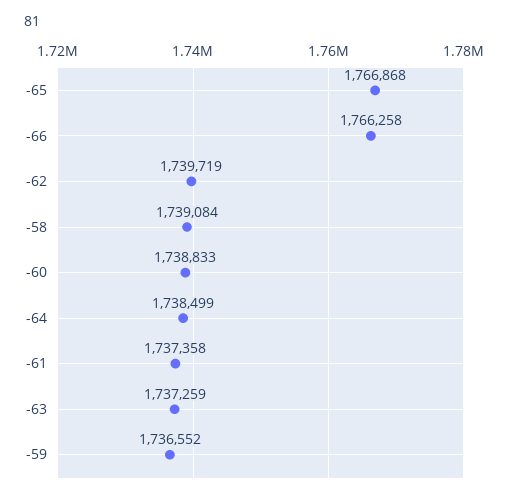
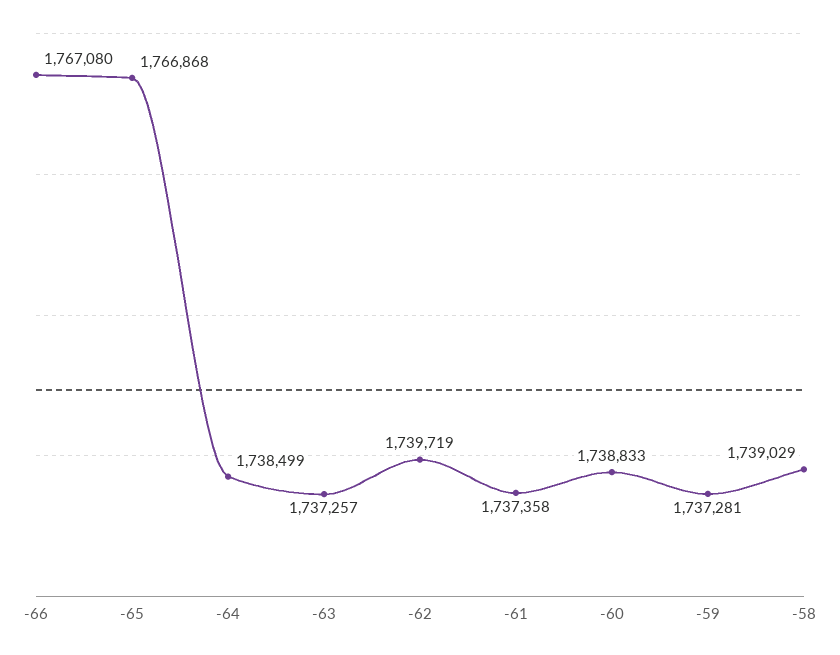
-66: 1766258 -> 1767080
-58: 1739084 -> 1739029
-63: 1737259 -> 1737257
-59: 1736552 -> 1737281

